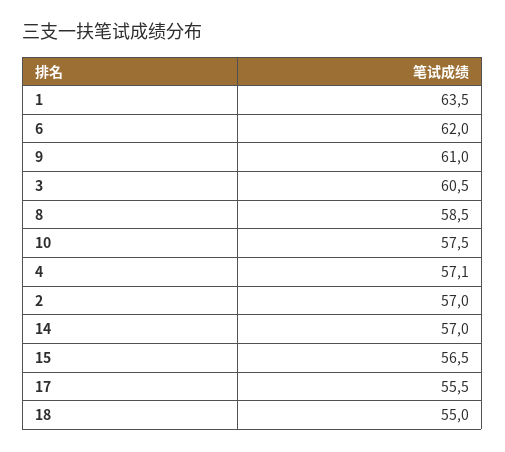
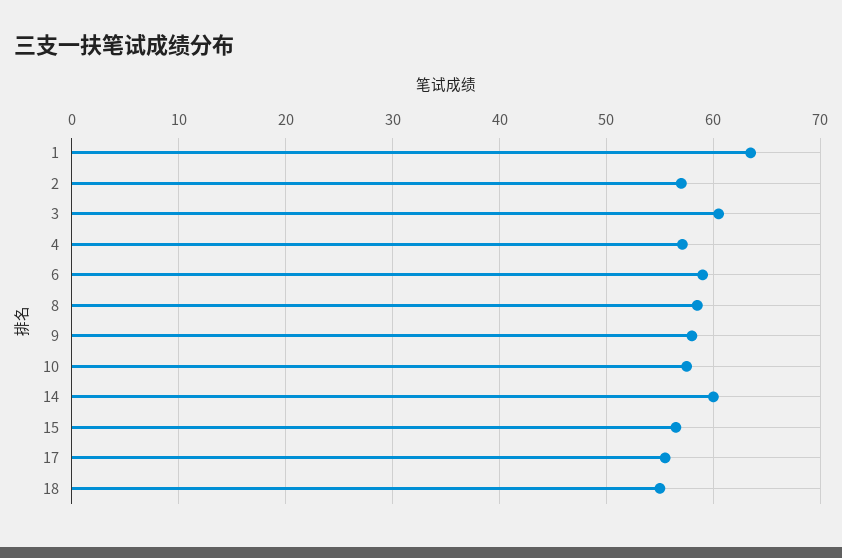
6: 62 -> 59
9: 61 -> 58
14: 57 -> 60

